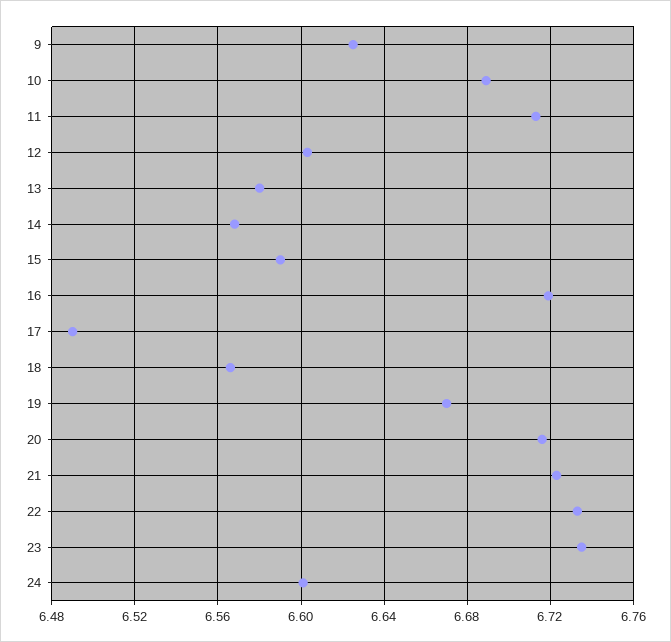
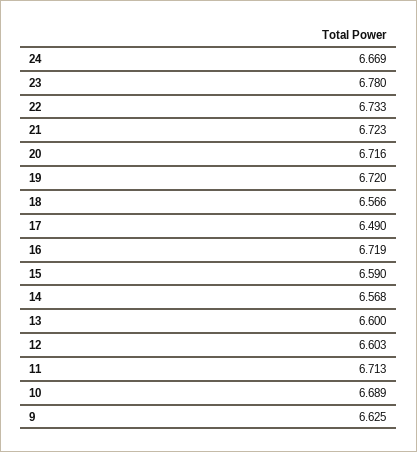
13: 6.58 -> 6.6
19: 6.67 -> 6.72
23: 6.735 -> 6.78
24: 6.6 -> 6.669

